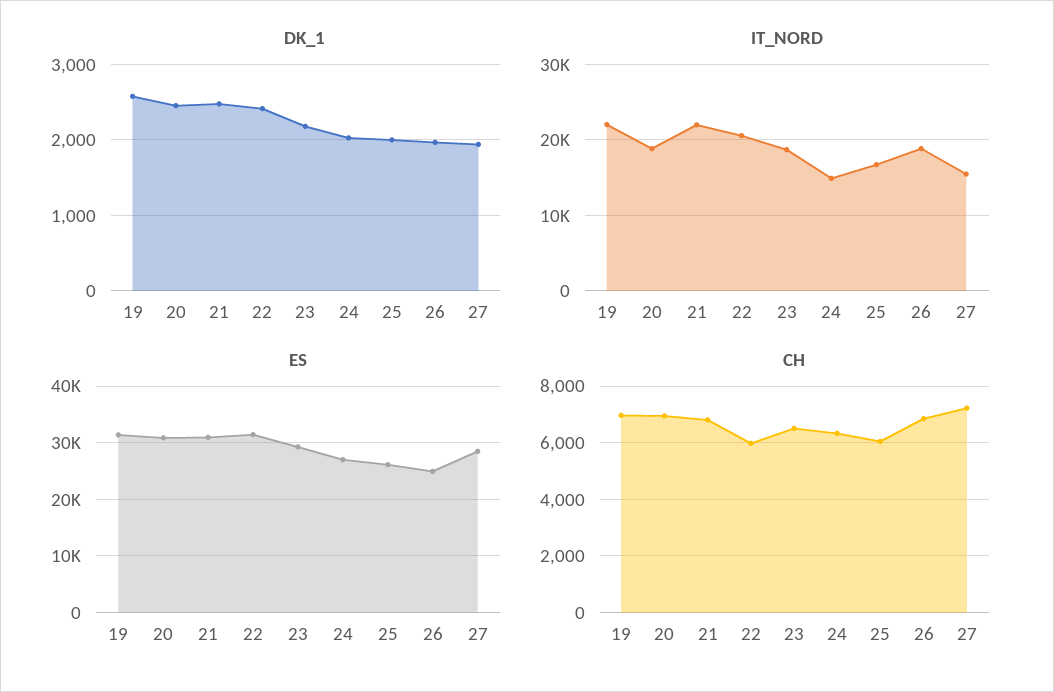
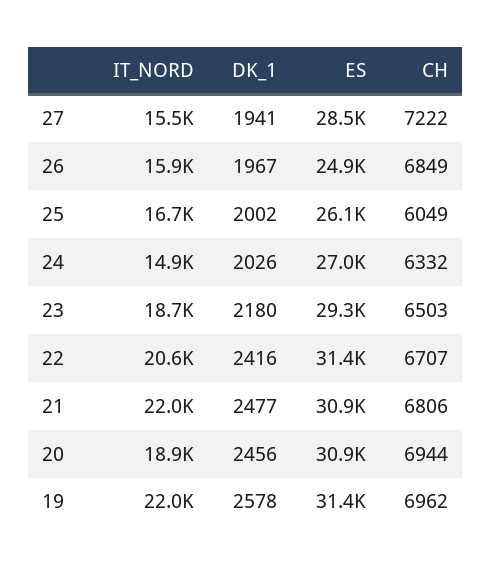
IT_NORD, 26: 19000 -> 15900
CH, 22: 6000 -> 6707

